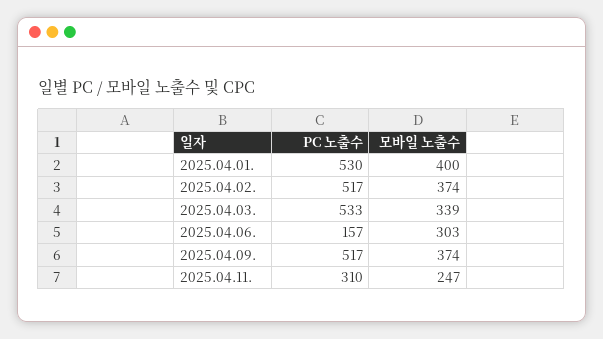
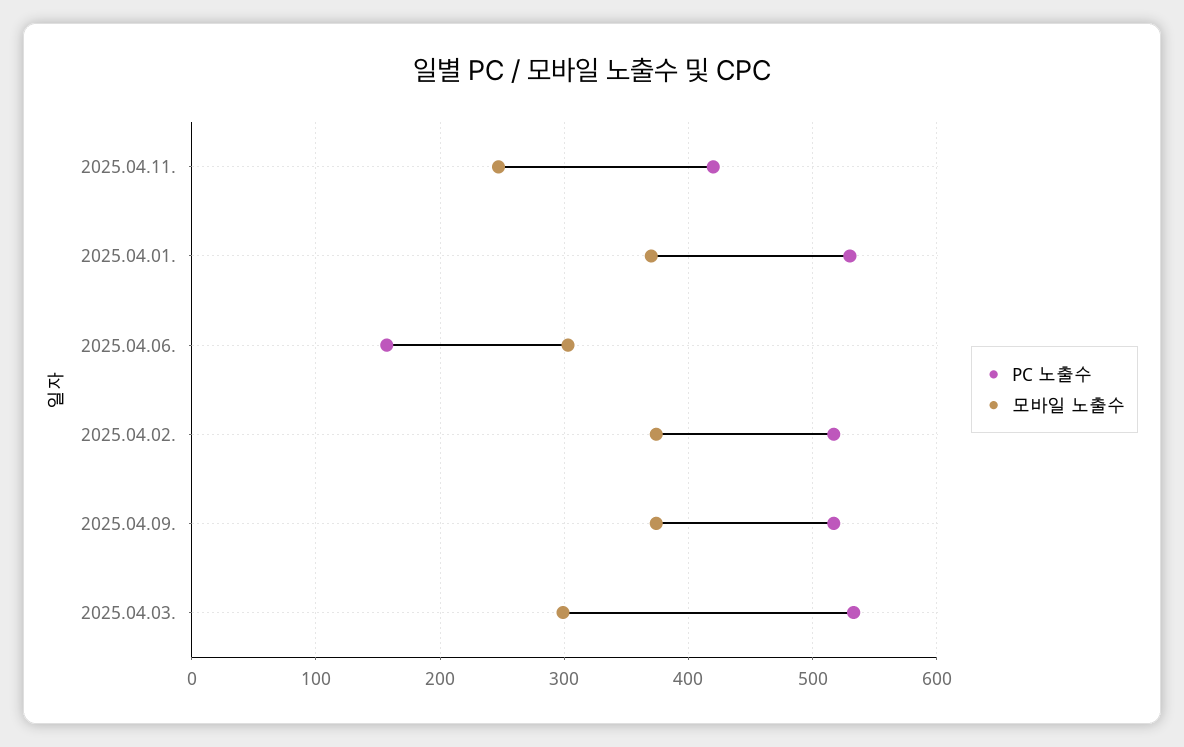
모바일 노출수, 2025.04.01.: 400 -> 370
모바일 노출수, 2025.04.03.: 339 -> 300
PC 노출수, 2025.04.11.: 310 -> 420

